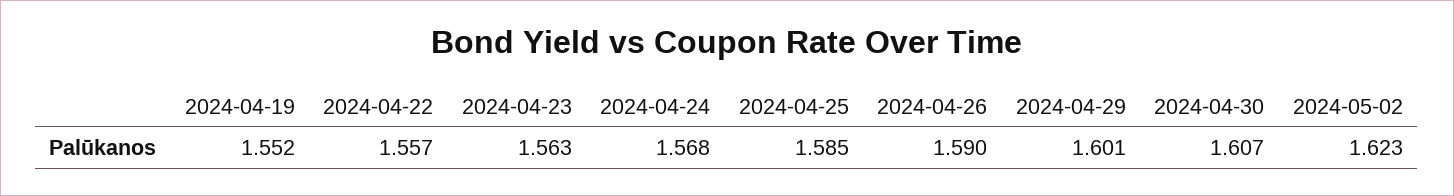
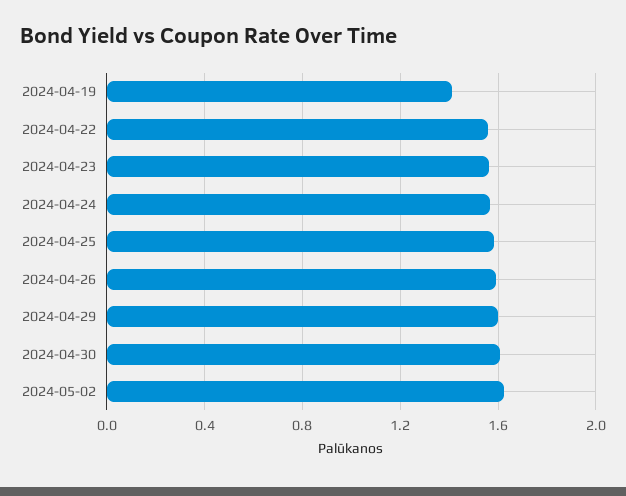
2024-04-19: 1.552 -> 1.4

